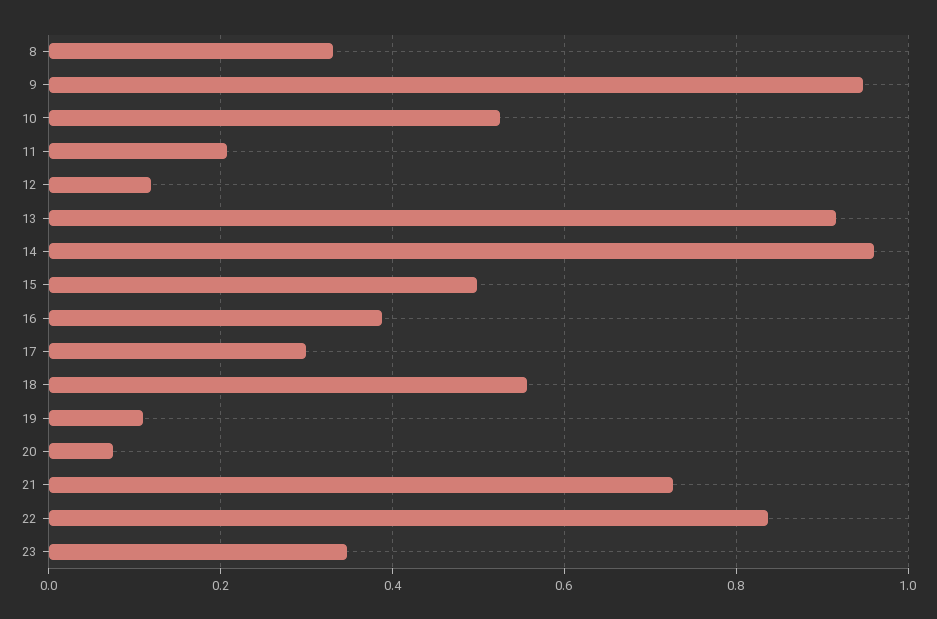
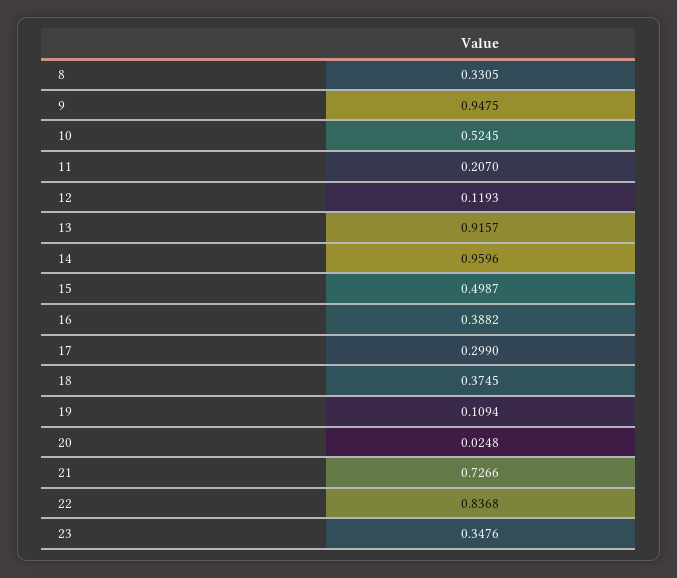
18: 0.56 -> 0.3745
20: 0.08 -> 0.0248

